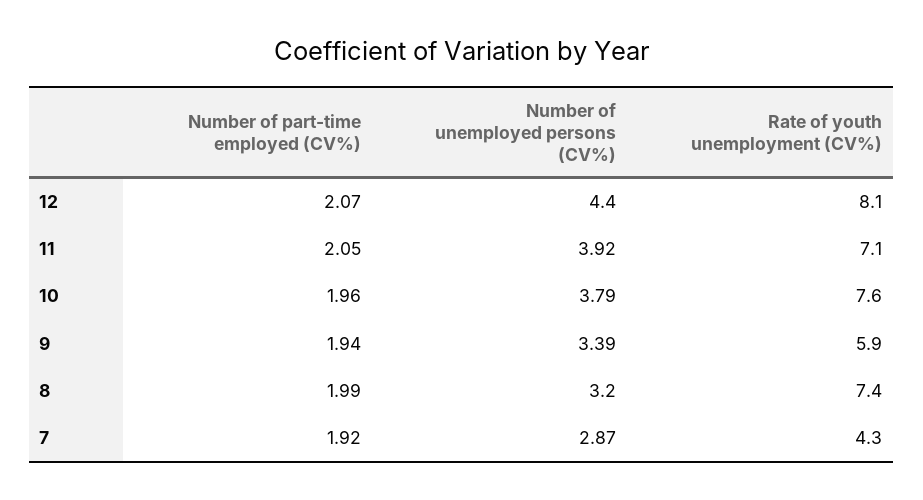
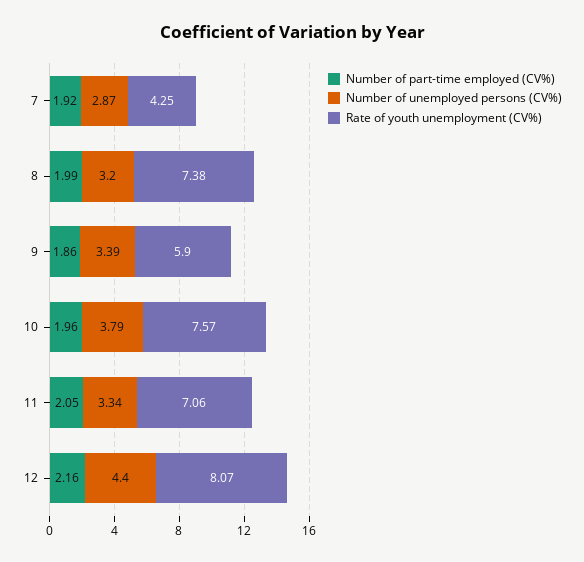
Number of part-time employed (CV%), 12: 2.07 -> 2.16
Number of unemployed persons (CV%), 11: 3.92 -> 3.34
Number of part-time employed (CV%), 9: 1.94 -> 1.86

